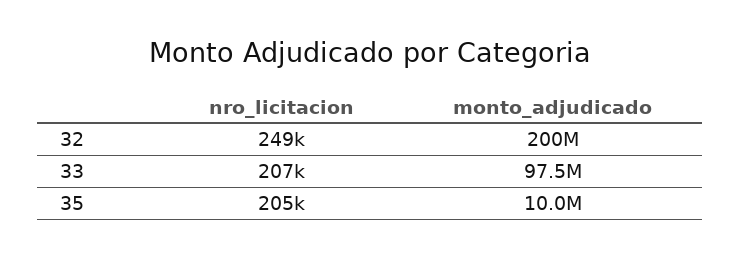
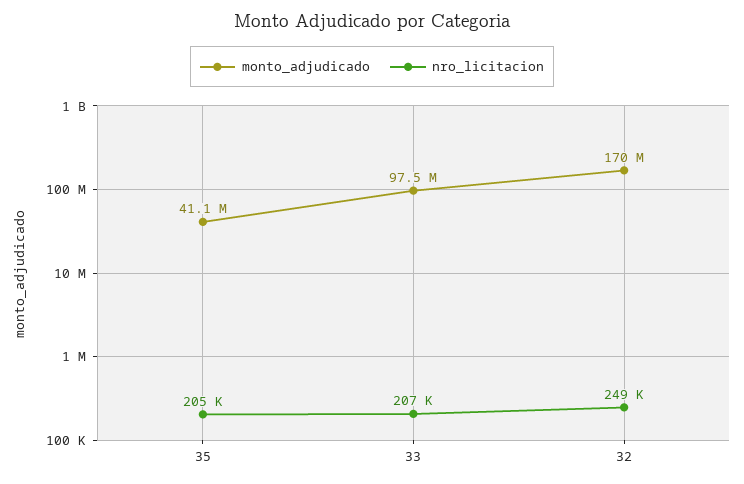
monto_adjudicado, 32: 200000000 -> 170000000
monto_adjudicado, 35: 10000000 -> 41100000

